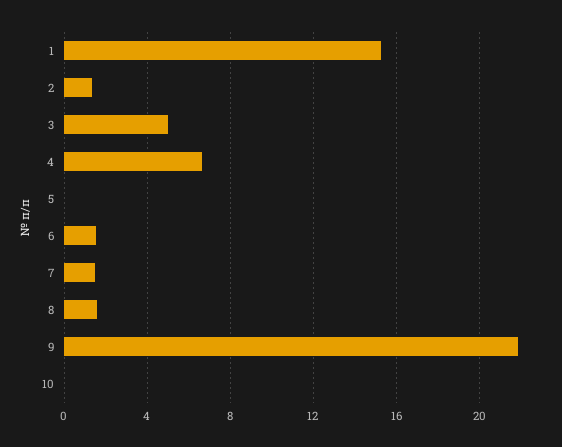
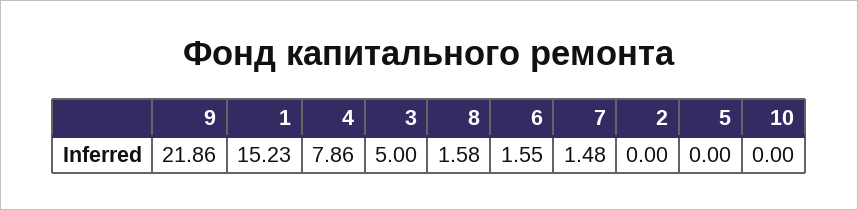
2: 1.5 -> 0
4: 6.5 -> 7.86

